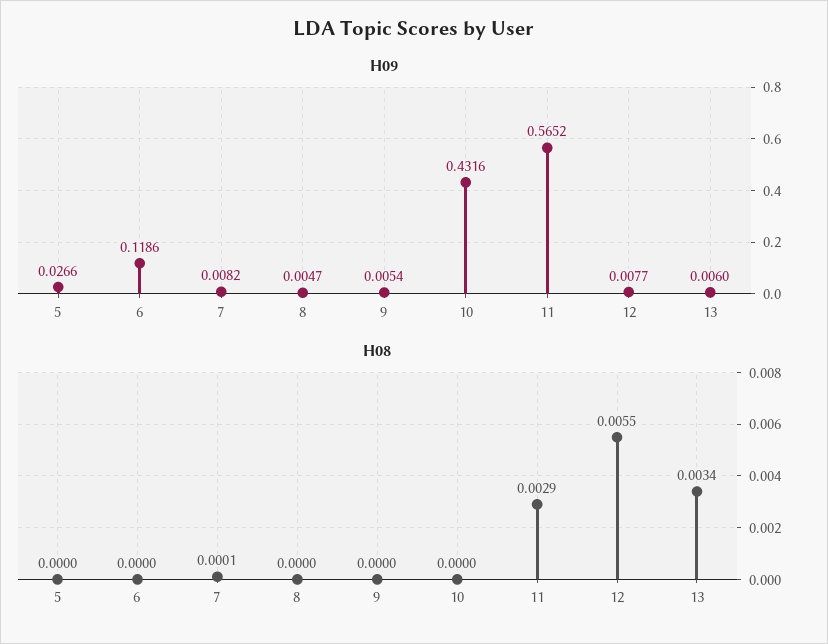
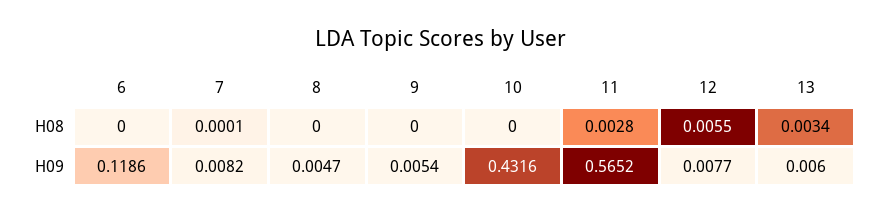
H09, 5: 0.0266 -> none
H08, 5: 0 -> none
H08, 11: 0.0029 -> 0.0028

